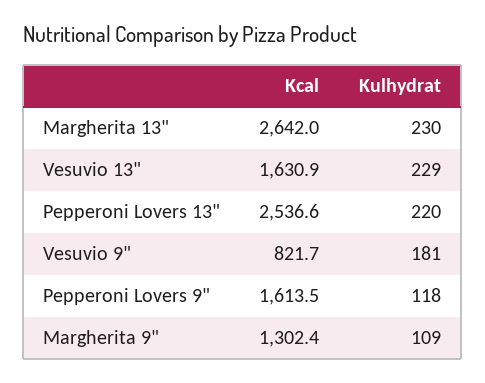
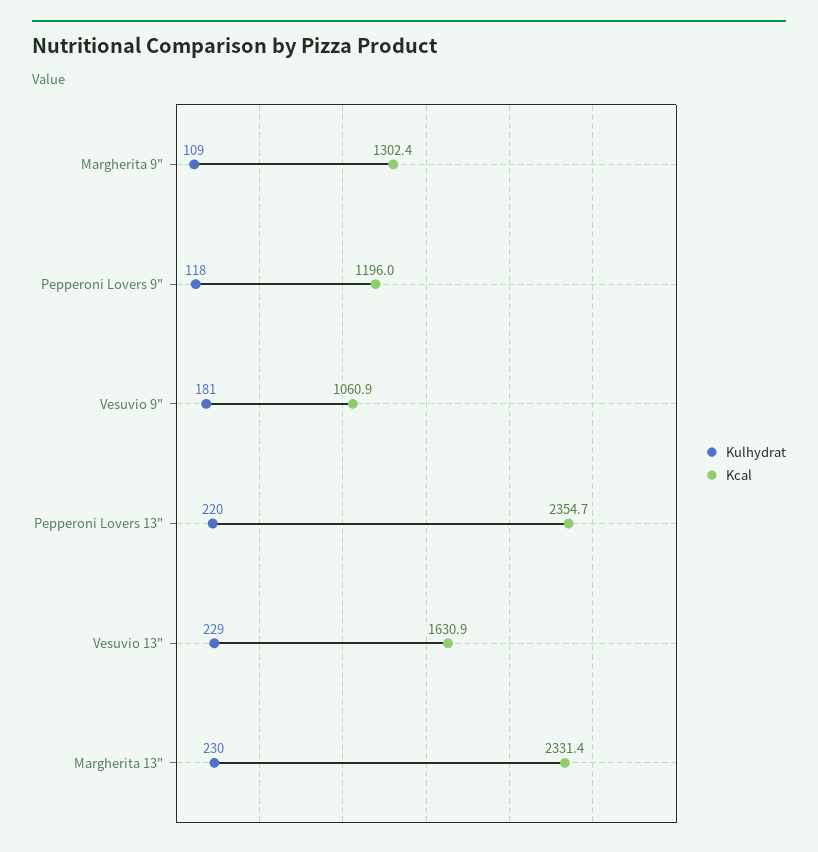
Kcal, Margherita 13": 2642 -> 2331.4
Kcal, Pepperoni Lovers 13": 2536.6 -> 2354.7
Kcal, Vesuvio 9": 821.7 -> 1060.9
Kcal, Pepperoni Lovers 9": 1613.5 -> 1196

